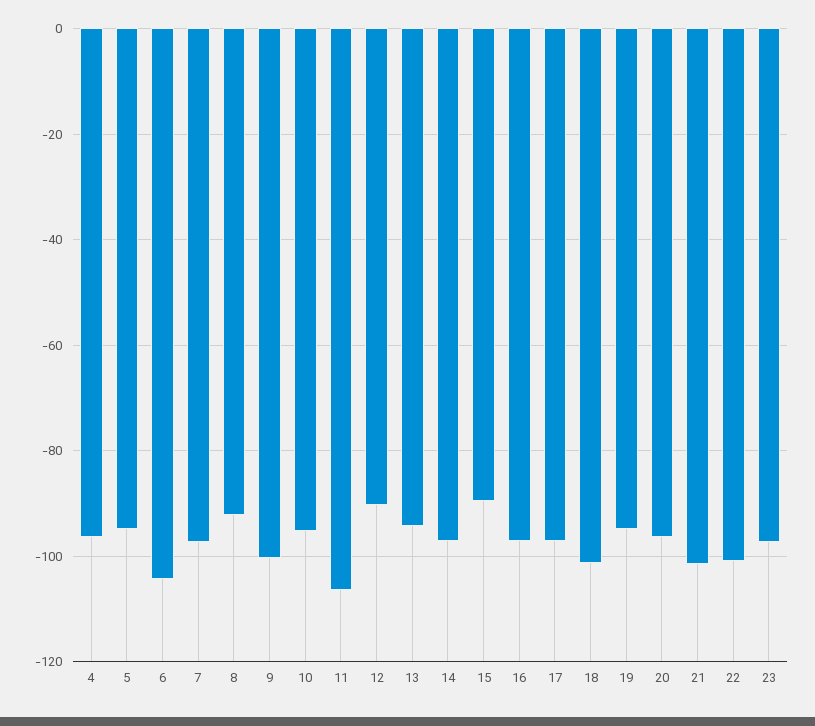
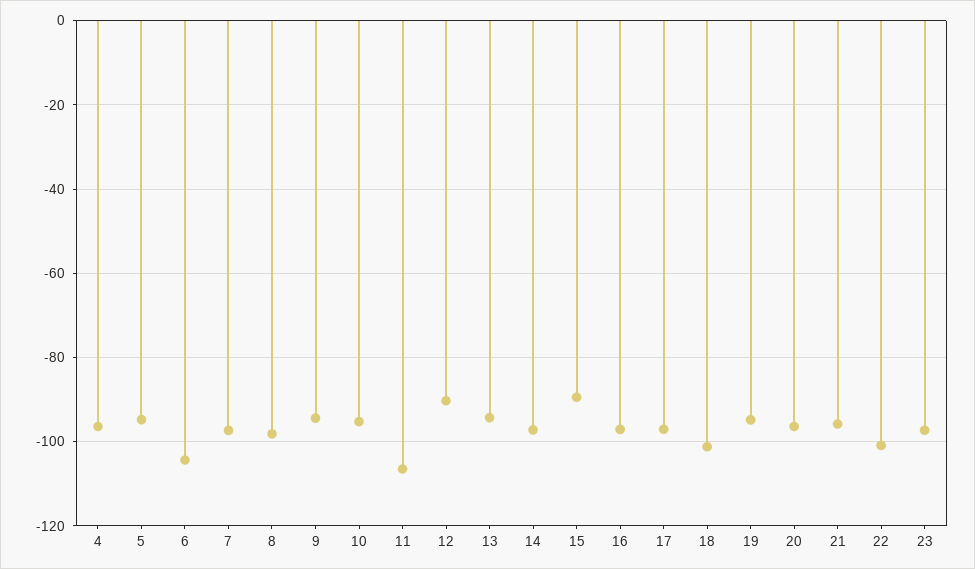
8: -92 -> -98
9: -100 -> -94
21: -102 -> -96

